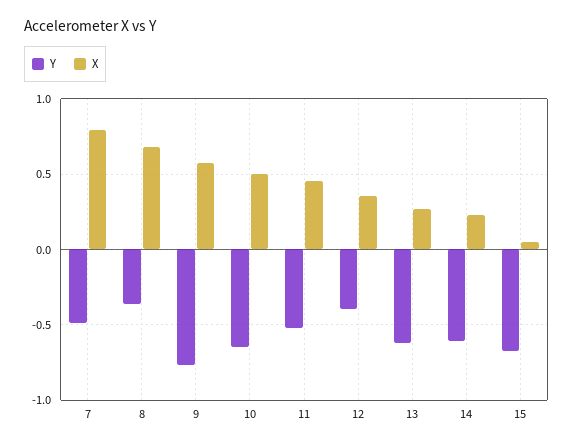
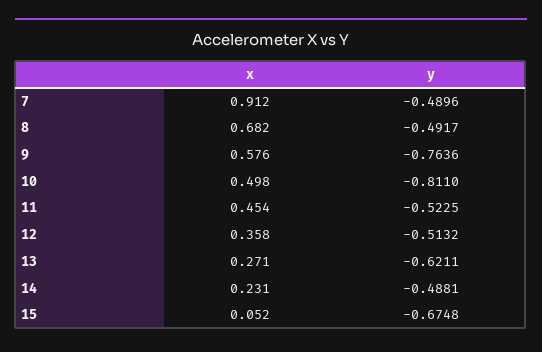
X, 7: 0.8 -> 0.912
Y, 8: -0.35 -> -0.4917
Y, 10: -0.65 -> -0.811
Y, 12: -0.4 -> -0.5132
Y, 14: -0.6 -> -0.4881

